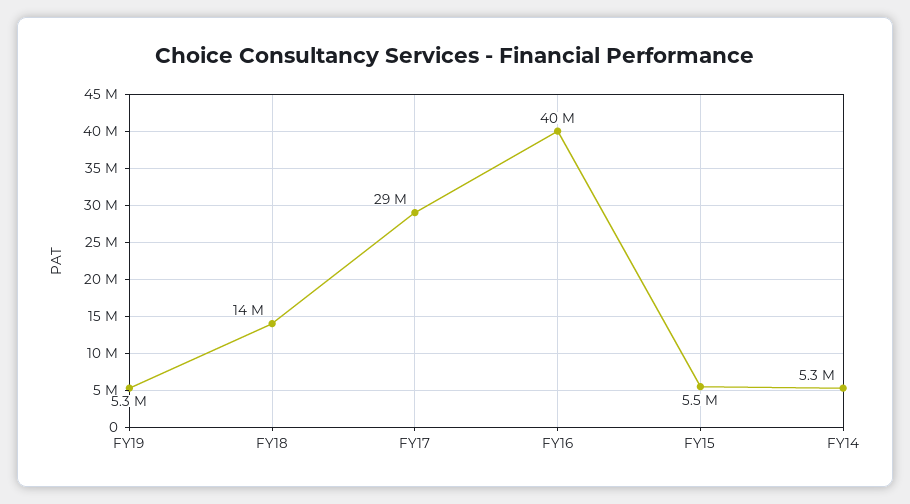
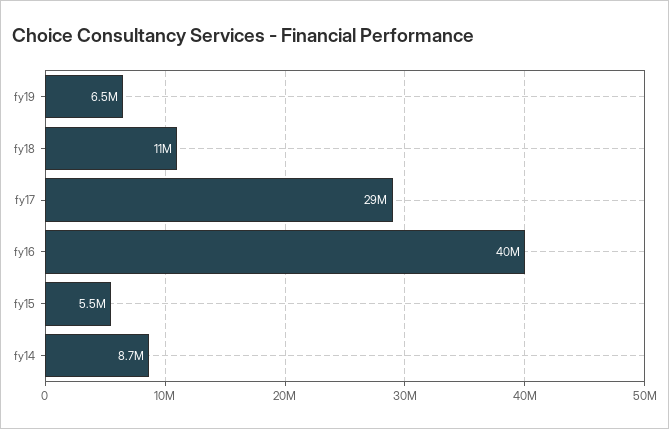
FY19: 5300000 -> 6500000
FY18: 14000000 -> 11000000
FY14: 5300000 -> 8700000

